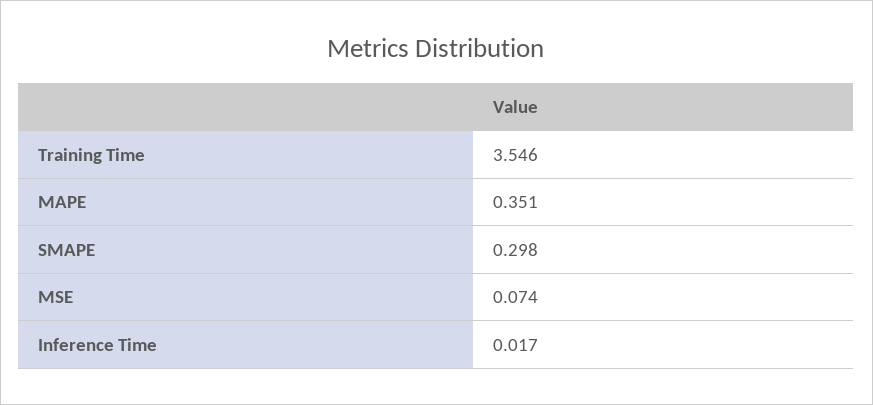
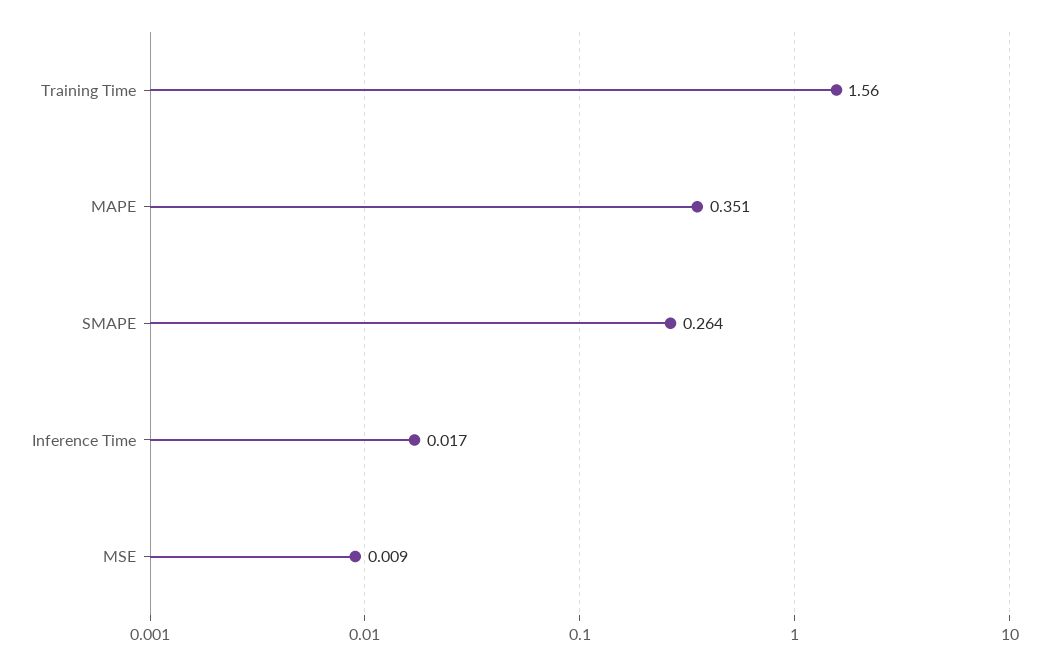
Training Time: 3.546 -> 1.56
SMAPE: 0.298 -> 0.264
MSE: 0.074 -> 0.009

